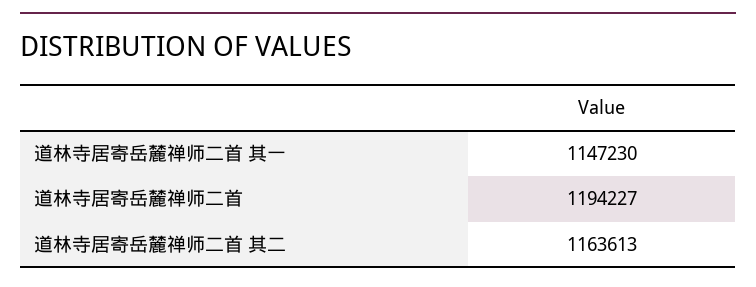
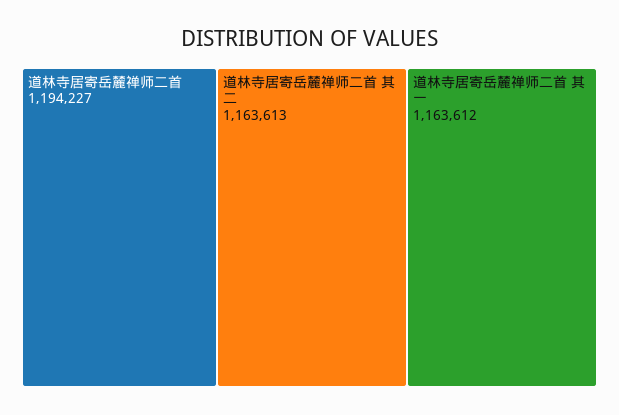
道林寺居寄岳麓禅师二首 其一: 1147230 -> 1163612

